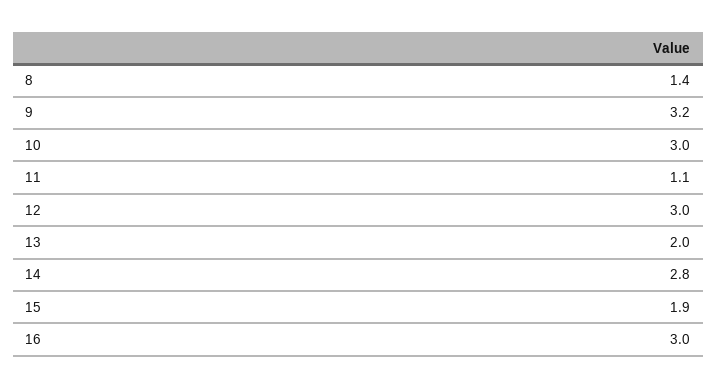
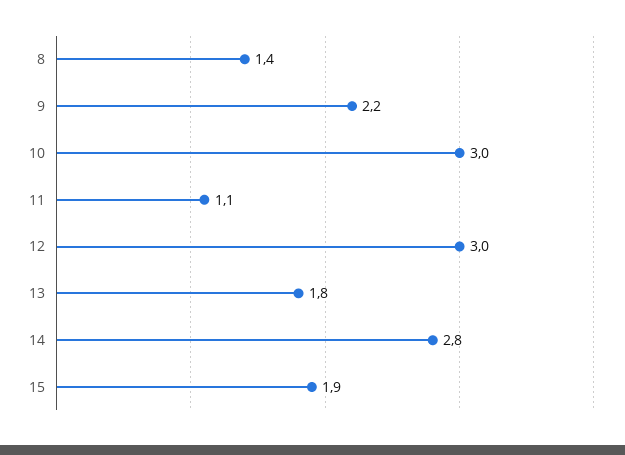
9: 3.2 -> 2.2
13: 2 -> 1.8
16: 3 -> none

